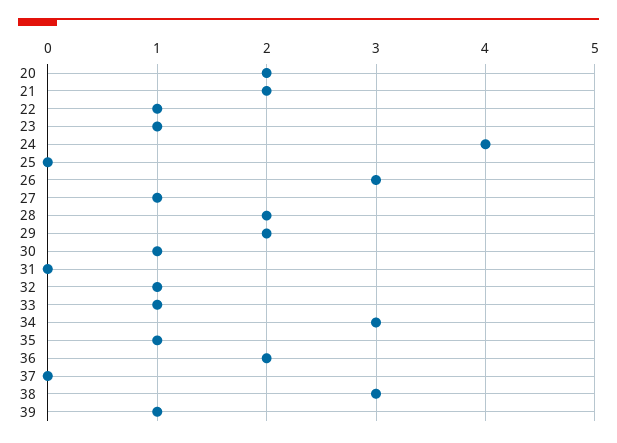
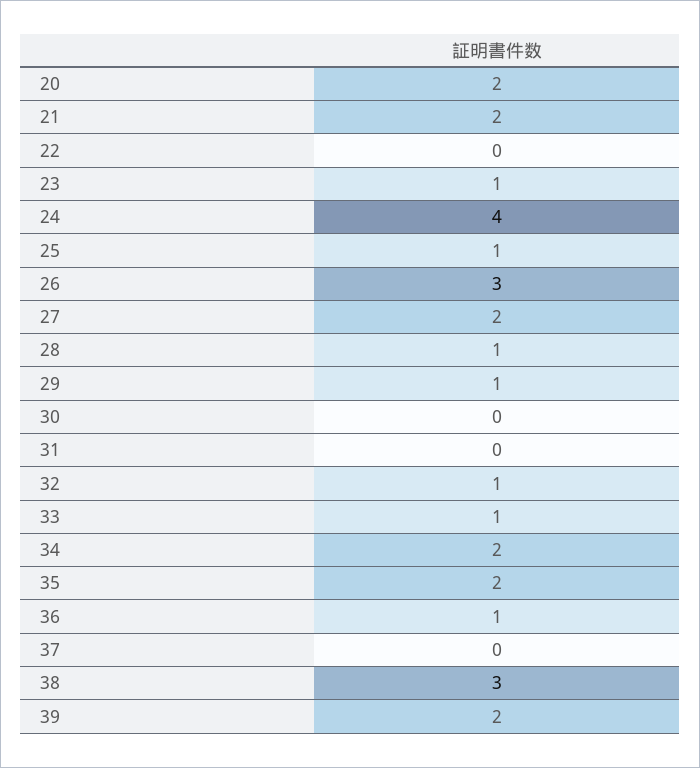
22: 1 -> 0
25: 0 -> 1
27: 1 -> 2
28: 2 -> 1
29: 2 -> 1
30: 1 -> 0
34: 3 -> 2
35: 1 -> 2
36: 2 -> 1
39: 1 -> 2

